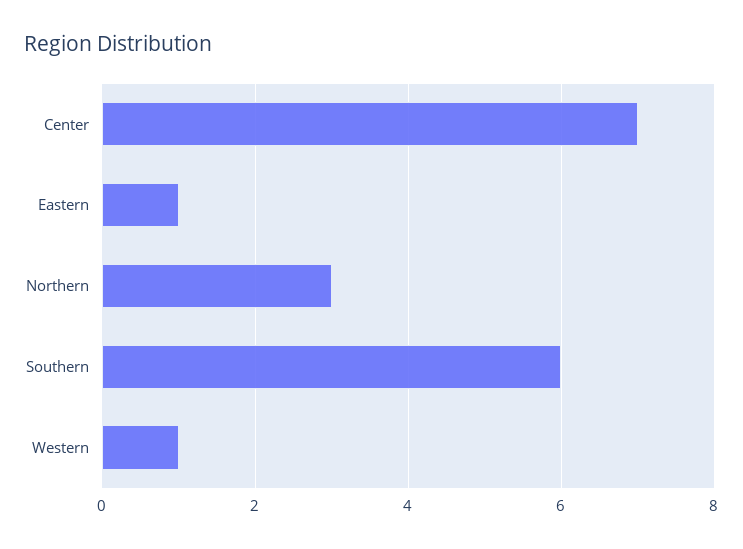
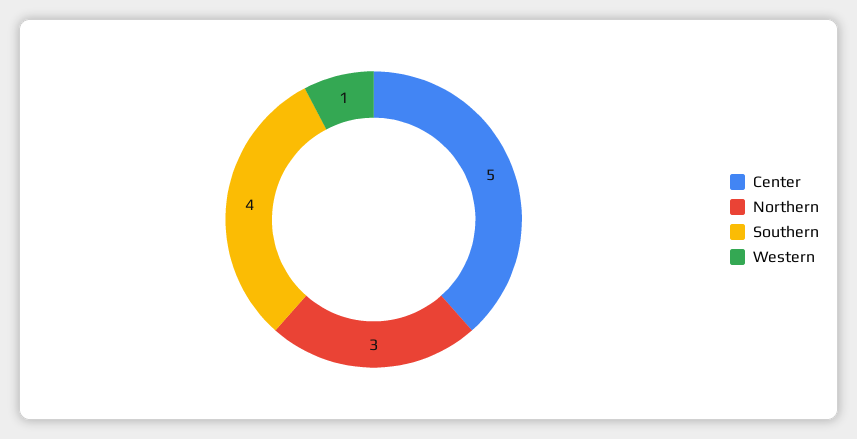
Center: 7 -> 5
Eastern: 1 -> none
Southern: 6 -> 4

